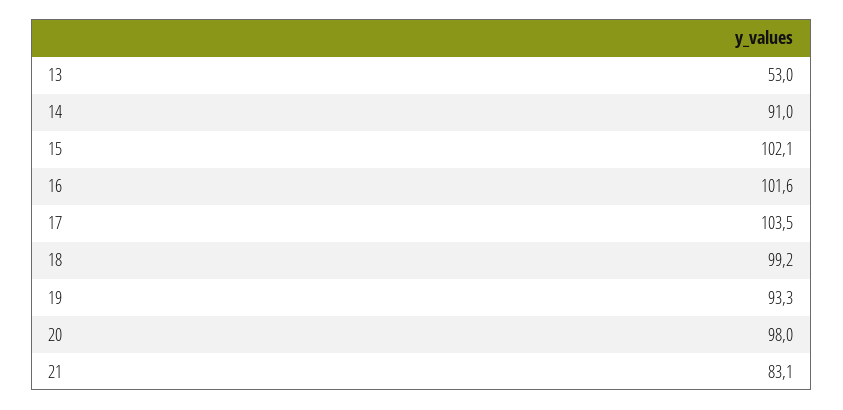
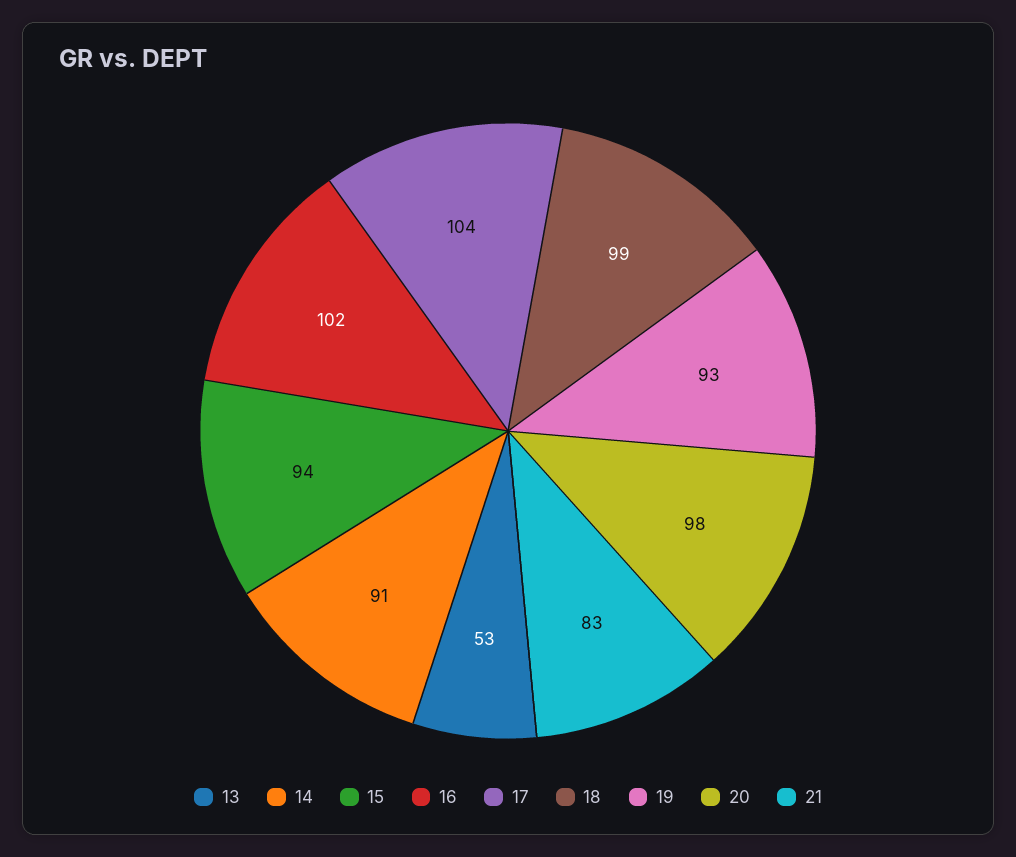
15: 102.1 -> 94

